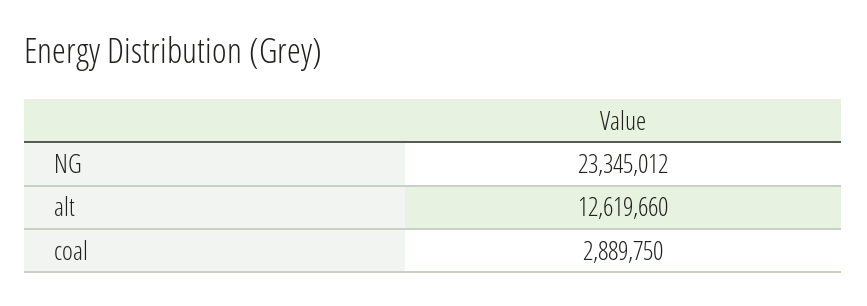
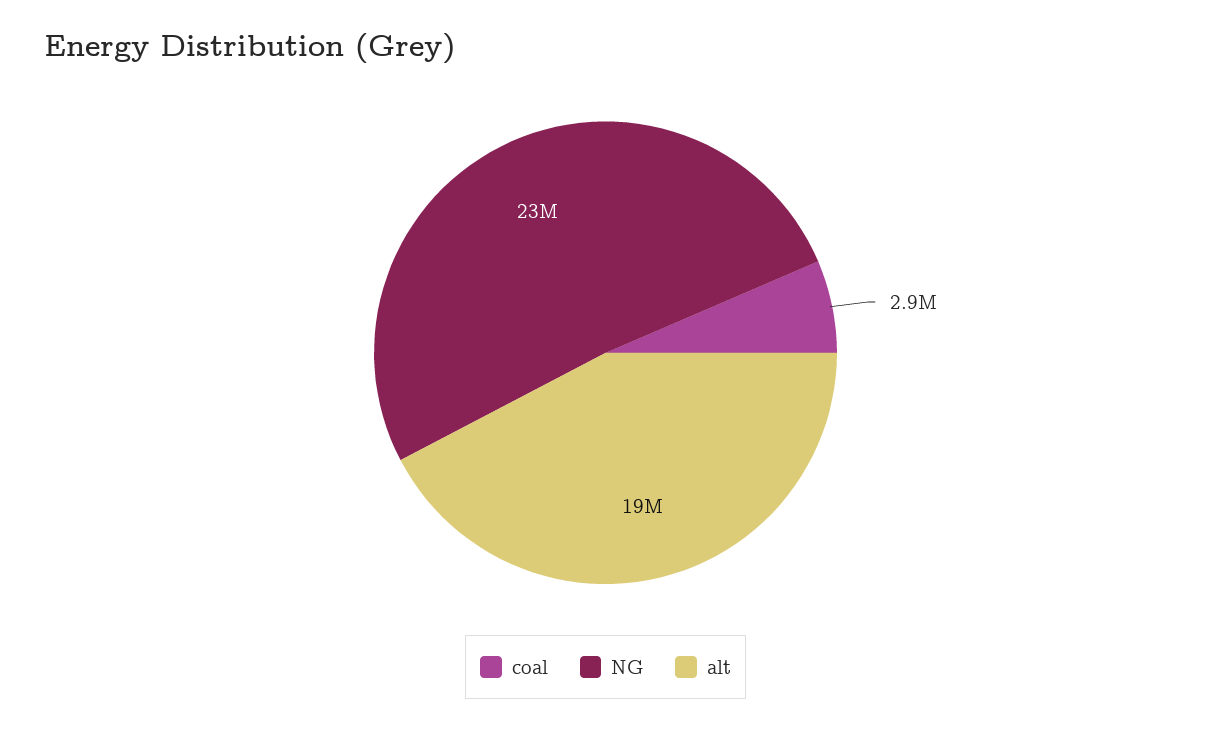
alt: 12619660 -> 19000000

